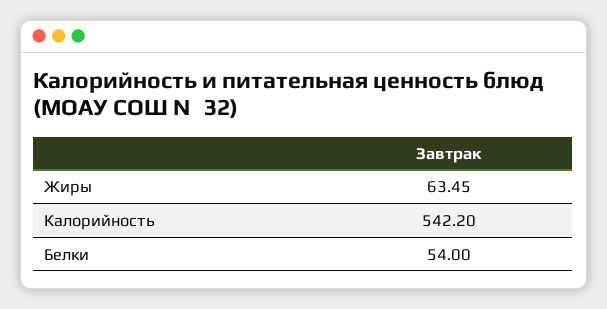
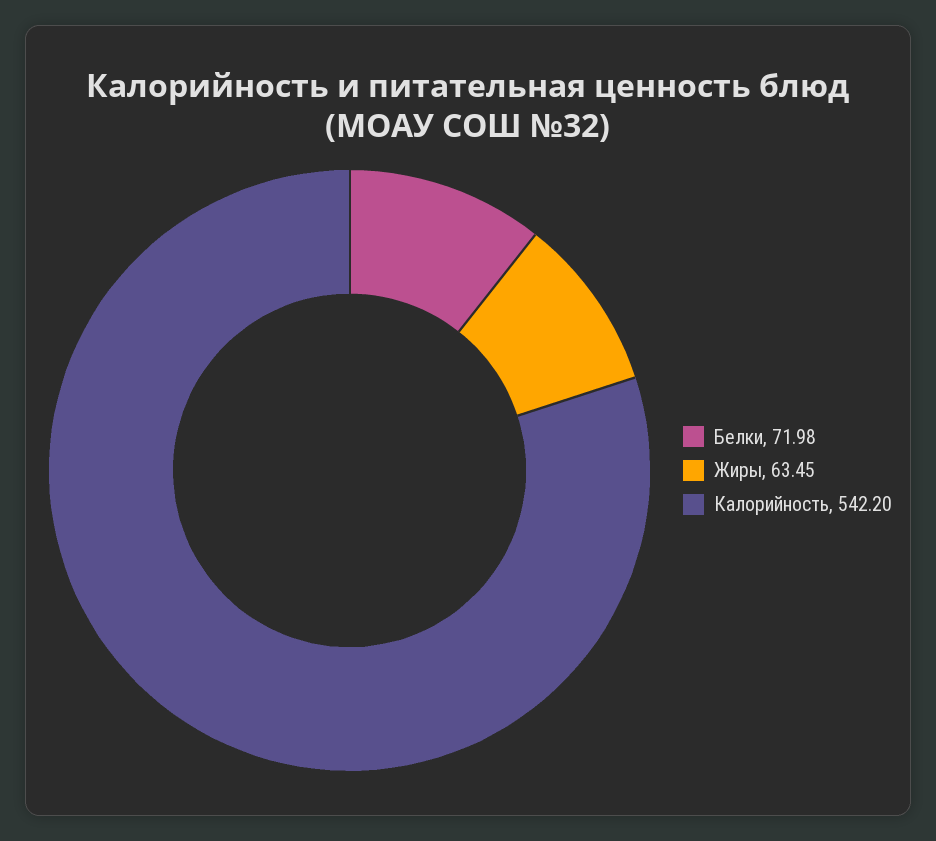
Белки: 54 -> 71.98

